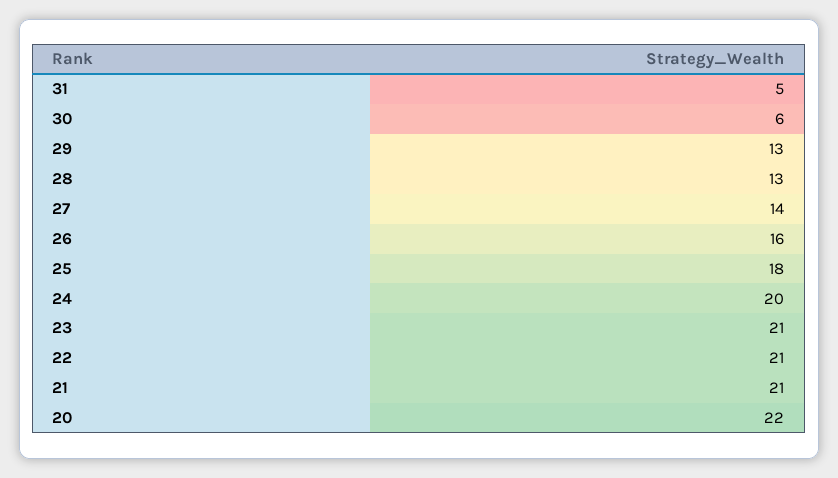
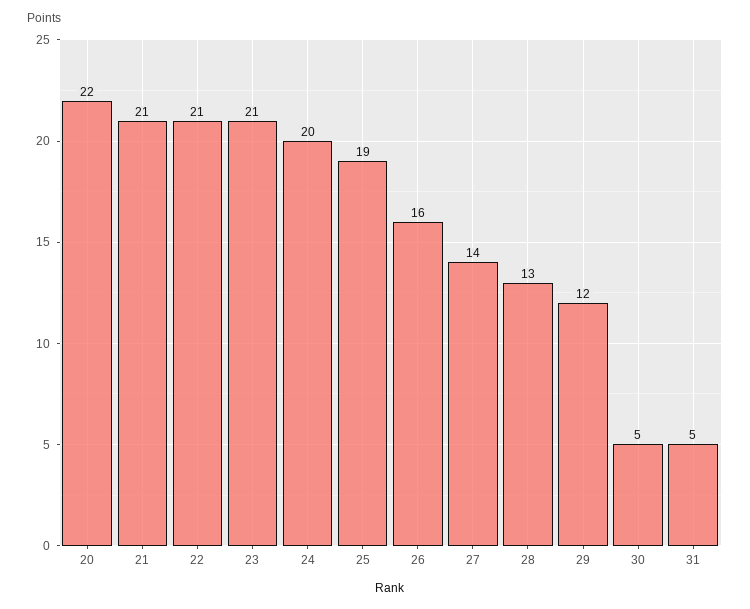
30: 6 -> 5
29: 13 -> 12
25: 18 -> 19

